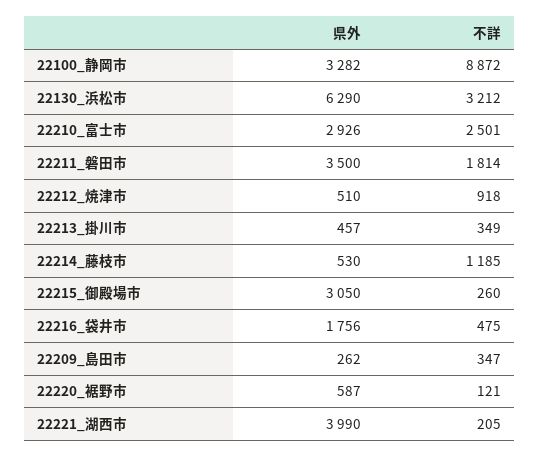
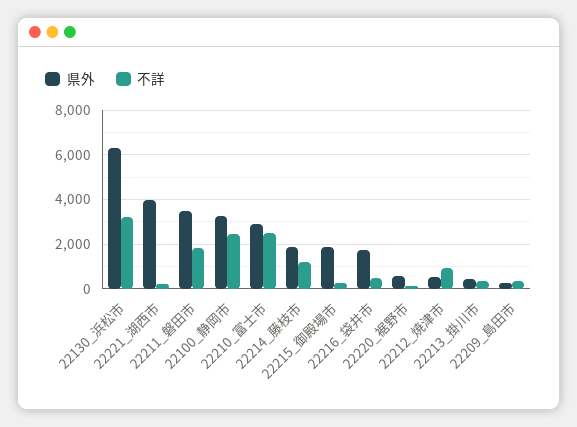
不詳, 22100_静岡市: 8872 -> 2500
県外, 22214_藤枝市: 530 -> 2000
県外, 22215_御殿場市: 3050 -> 2000

